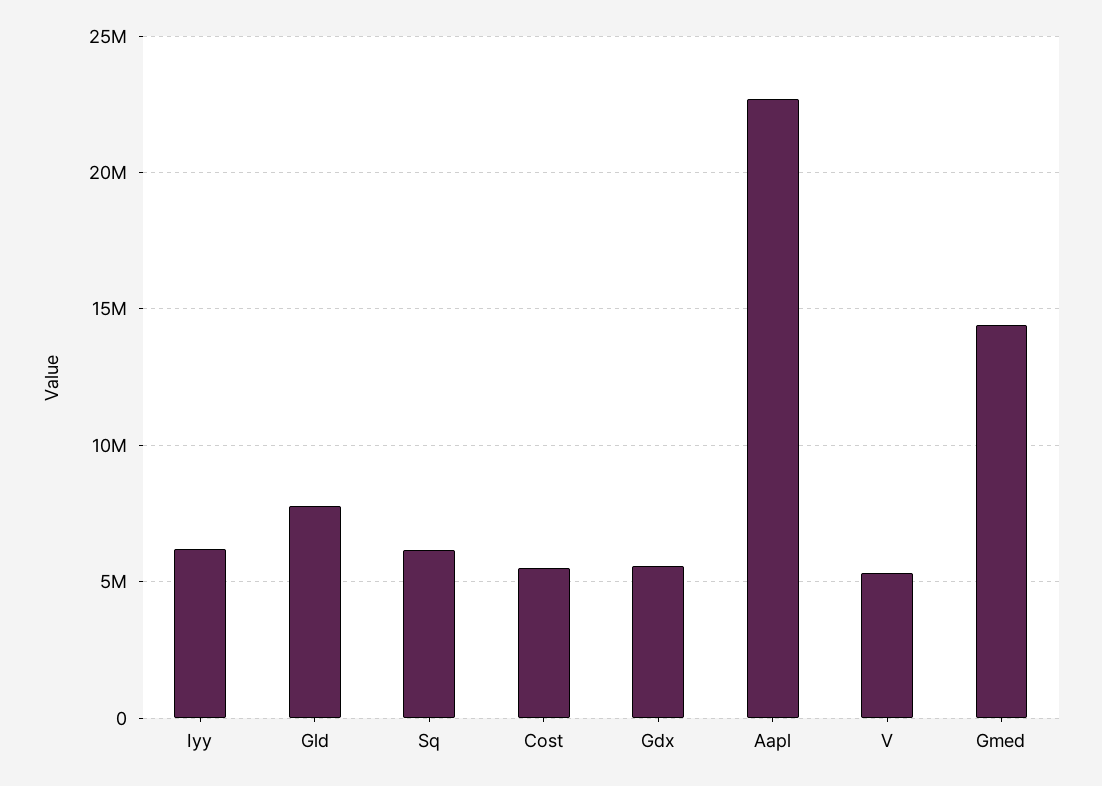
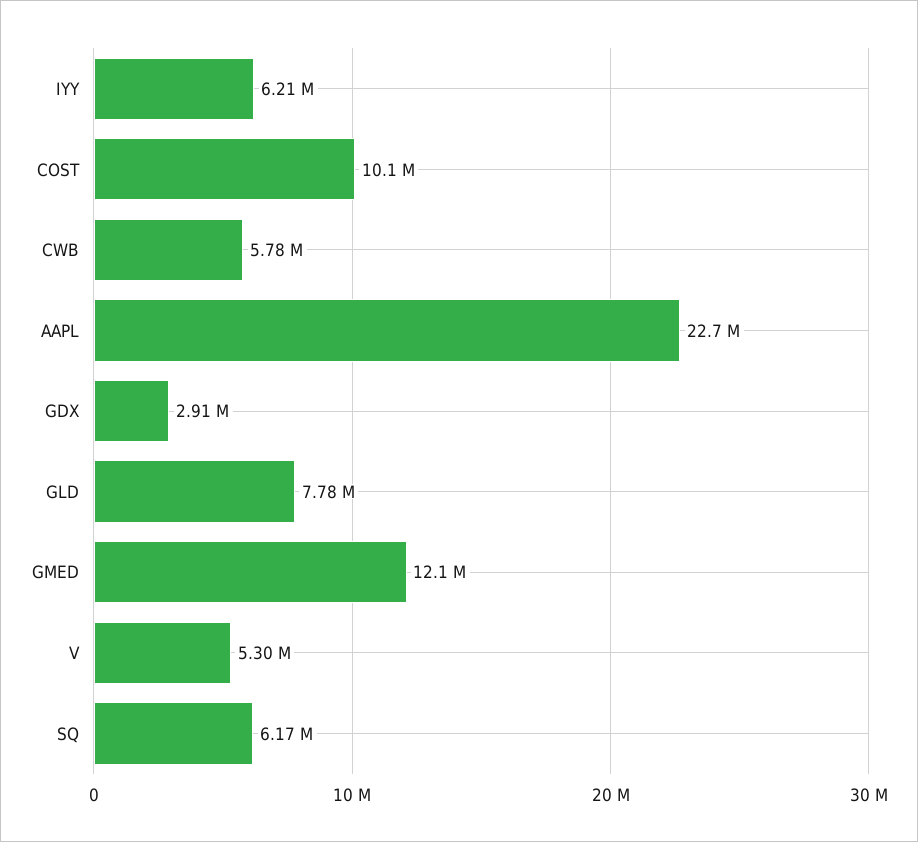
Cost: 5500000 -> 10100000
Gdx: 5500000 -> 2910000
Gmed: 14500000 -> 12100000
CWB: none -> 5780000

